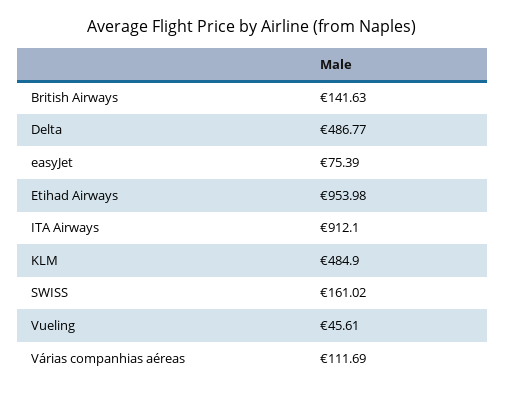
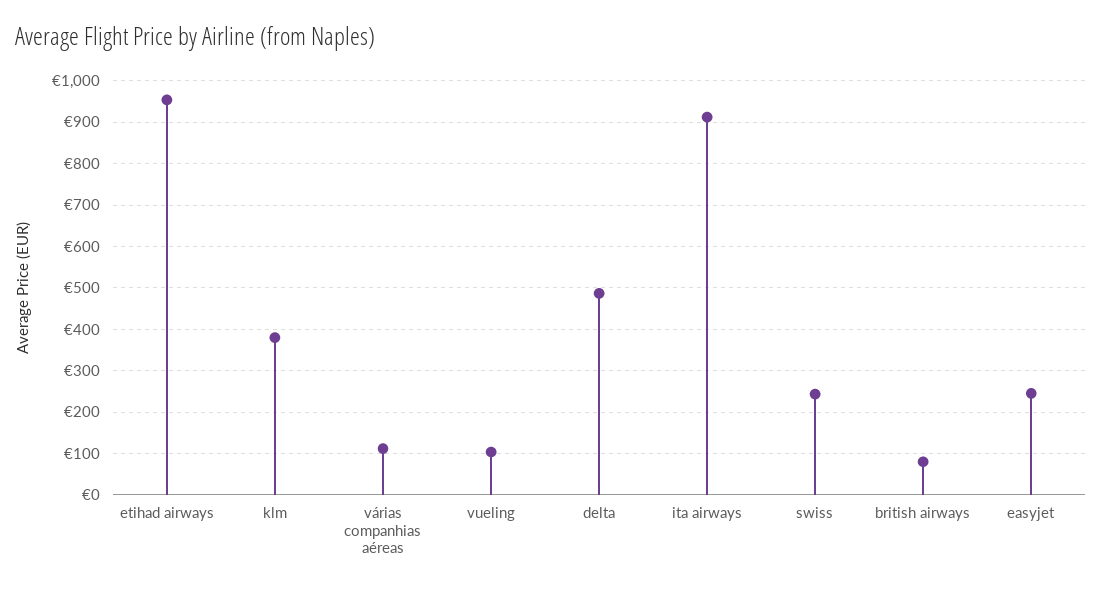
British Airways: 141.63 -> 80
easyJet: 75.39 -> 240
KLM: 484.9 -> 380
SWISS: 161.02 -> 240
Vueling: 45.61 -> 100

